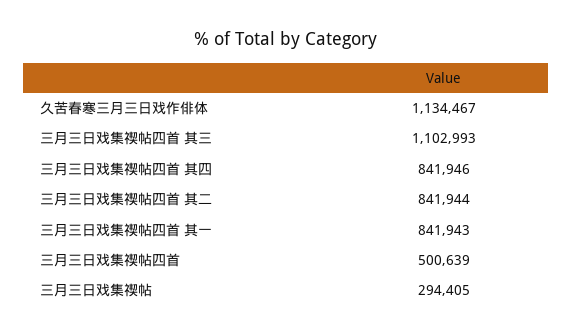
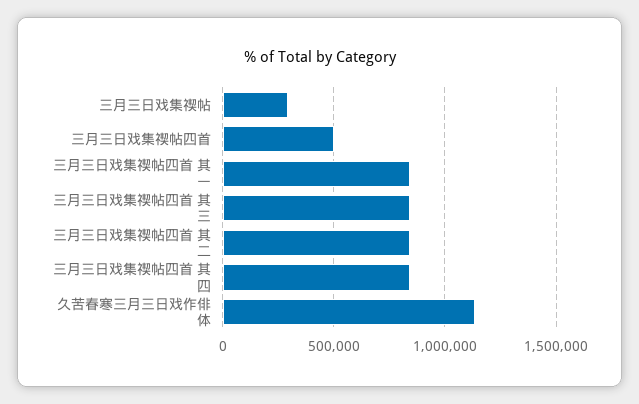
三月三日戏集禊帖四首 其三: 1102993 -> 850000

